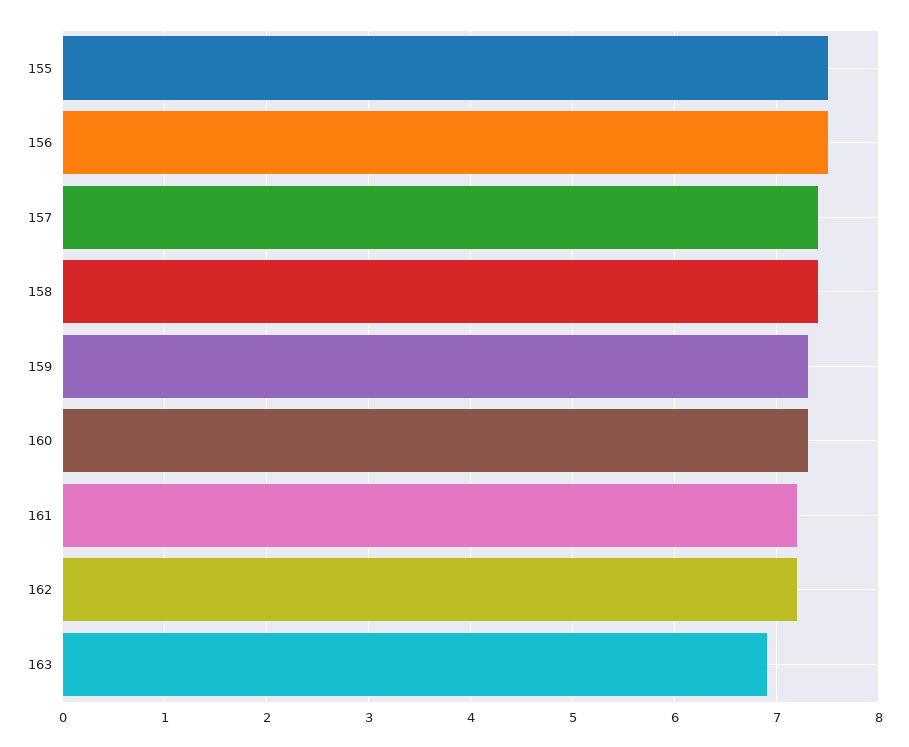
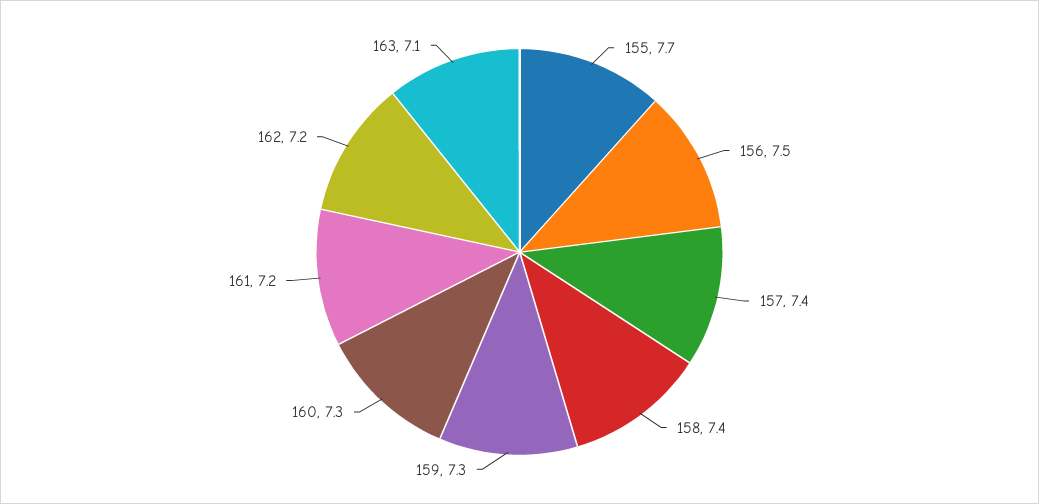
155: 7.5 -> 7.7
163: 6.9 -> 7.1

